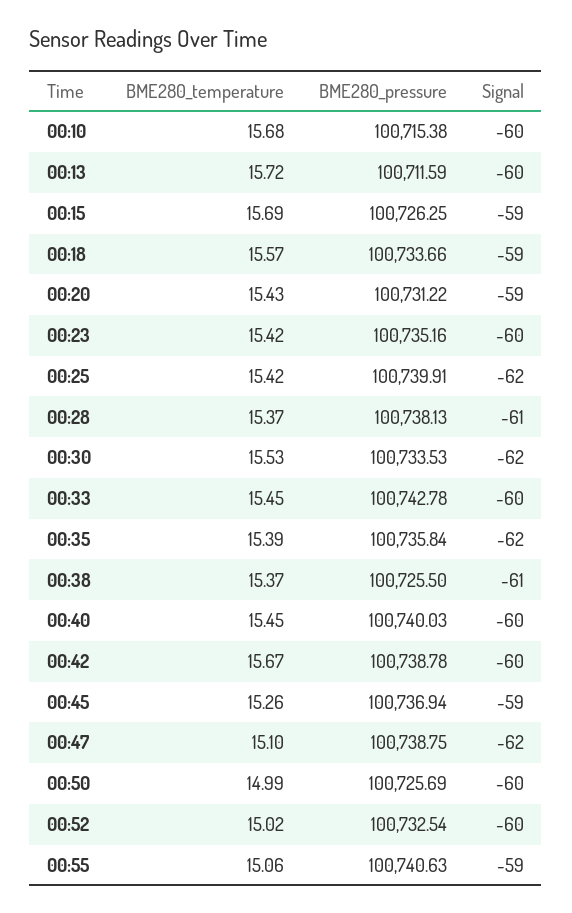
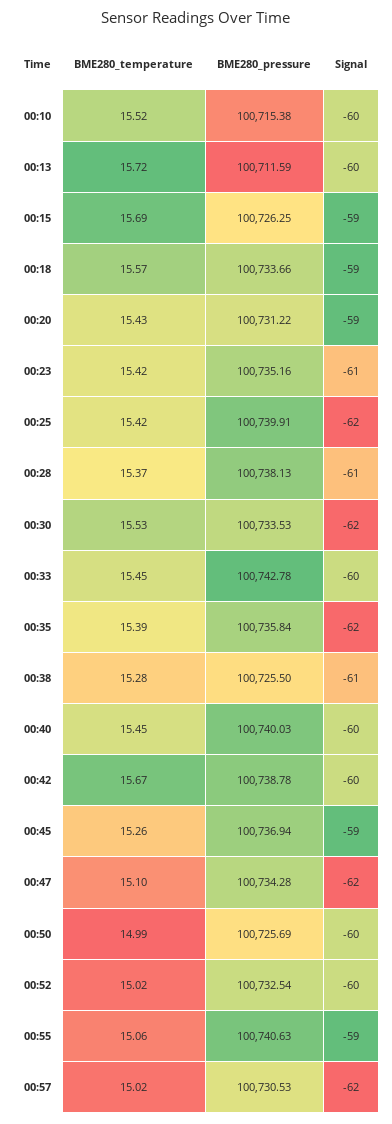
BME280_temperature, 00:10: 15.68 -> 15.52
Signal, 00:23: -60 -> -61
BME280_temperature, 00:38: 15.37 -> 15.28
BME280_pressure, 00:47: 100738.75 -> 100734.28
BME280_temperature, 00:57: none -> 15.02
BME280_pressure, 00:57: none -> 100730.53
Signal, 00:57: none -> -62

